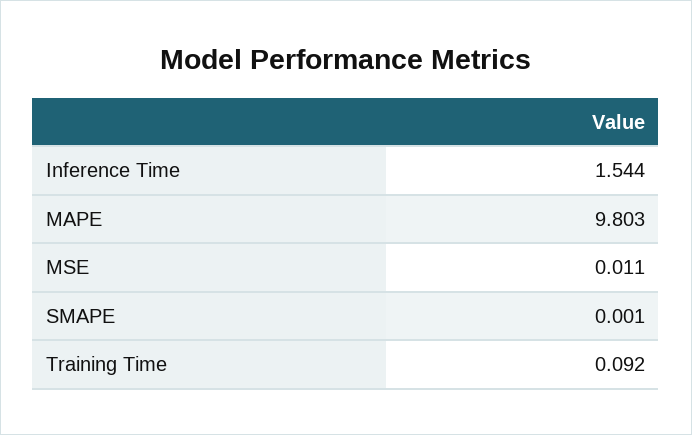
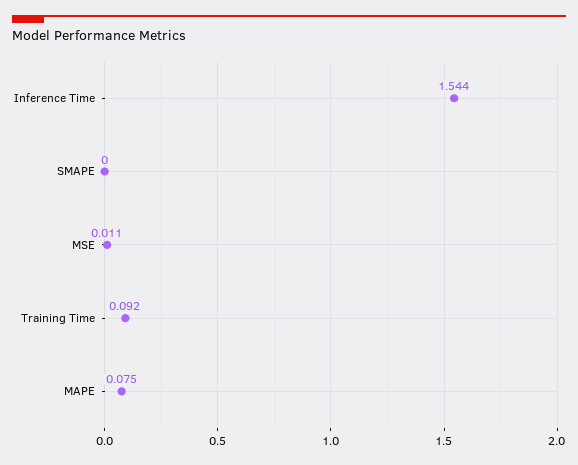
MAPE: 9.803 -> 0.075
SMAPE: 0.001 -> 0

